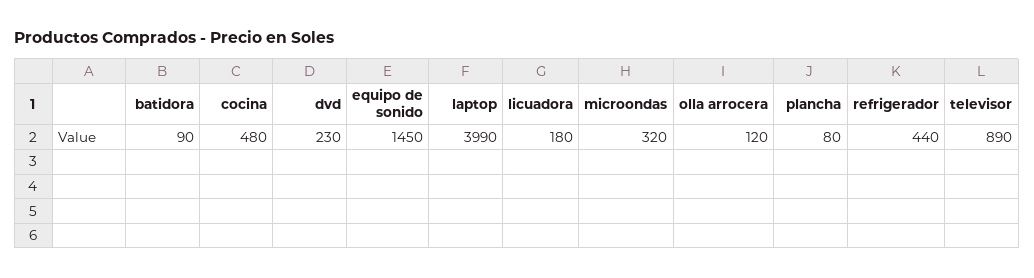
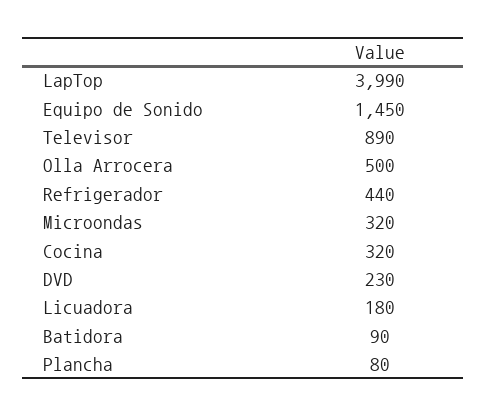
cocina: 480 -> 320
olla arrocera: 120 -> 500

